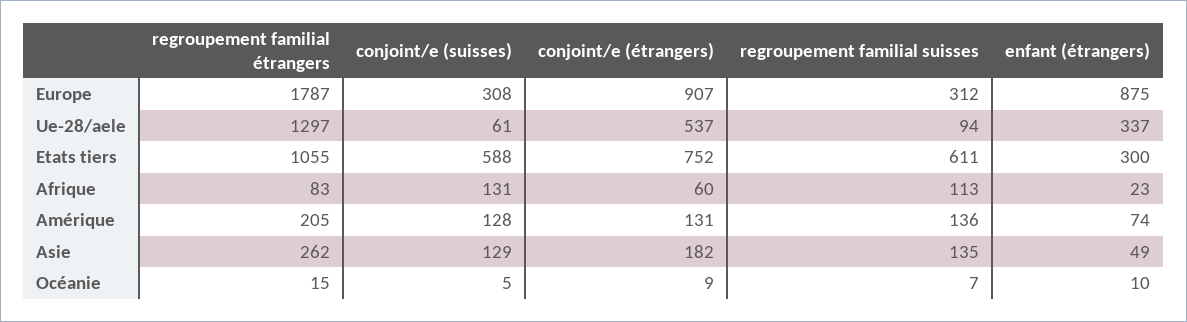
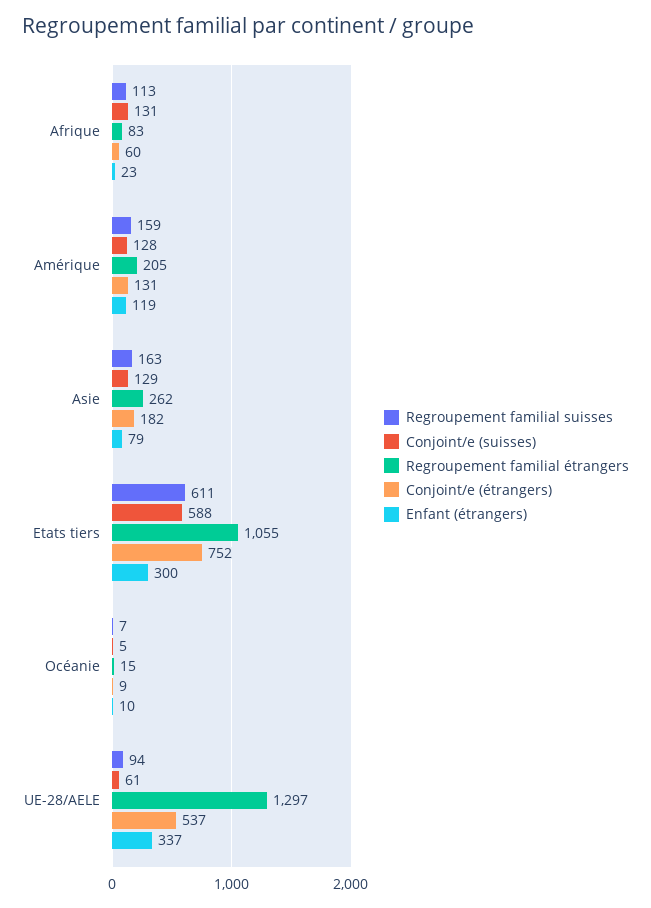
regroupement familial étrangers, Europe: 1787 -> none
conjoint/e (suisses), Europe: 308 -> none
conjoint/e (étrangers), Europe: 907 -> none
regroupement familial suisses, Europe: 312 -> none
enfant (étrangers), Europe: 875 -> none
regroupement familial suisses, Amérique: 136 -> 159
enfant (étrangers), Amérique: 74 -> 119
regroupement familial suisses, Asie: 135 -> 163
enfant (étrangers), Asie: 49 -> 79

